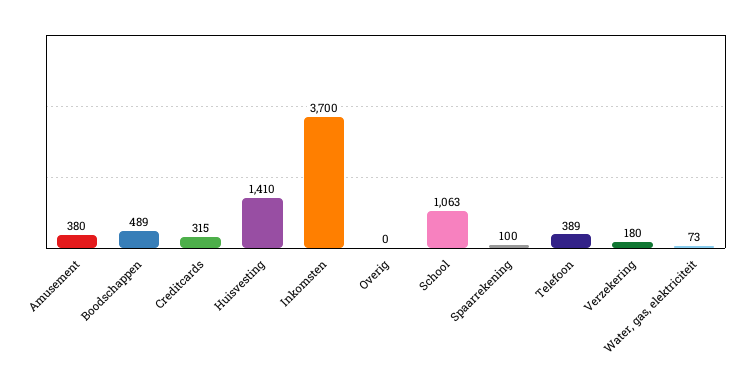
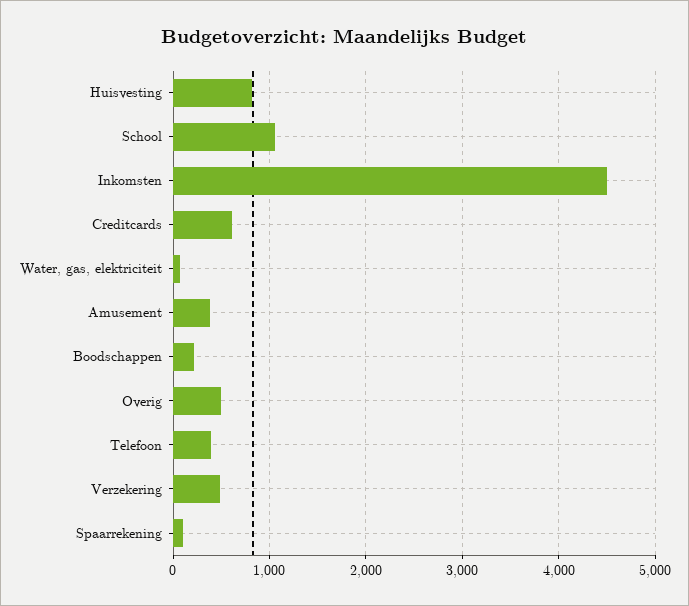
Boodschappen: 489 -> 200
Creditcards: 315 -> 600
Huisvesting: 1410 -> 800
Inkomsten: 3700 -> 4500
Overig: 0 -> 500
Verzekering: 180 -> 500

